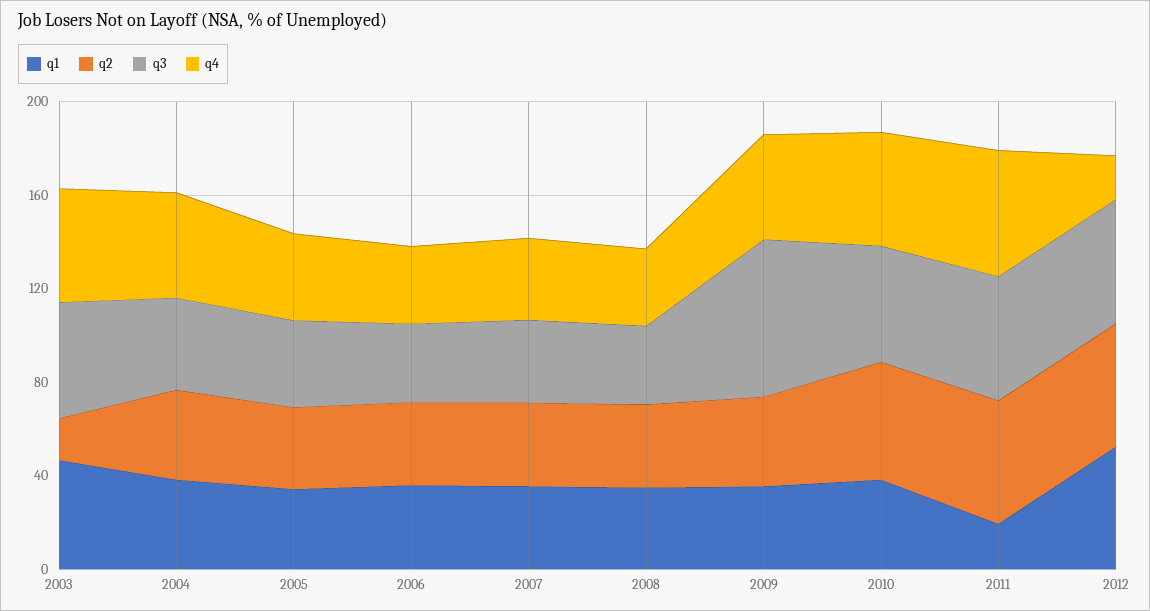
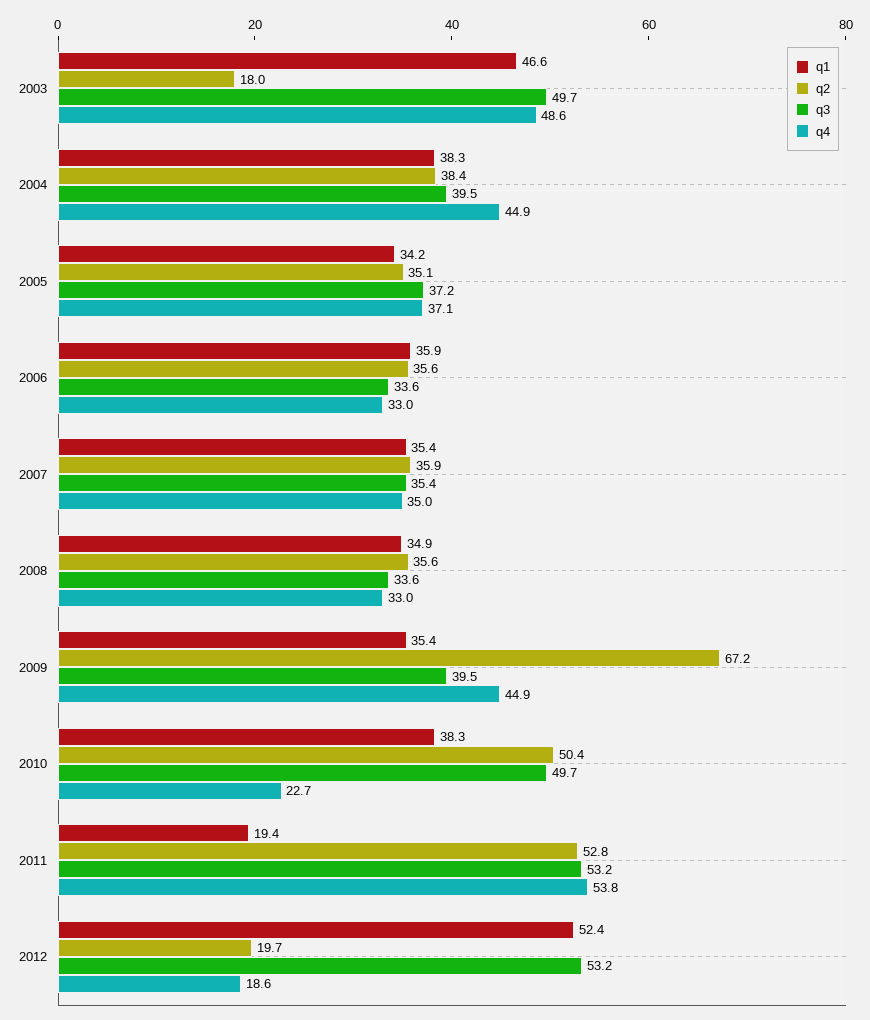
q2, 2009: 40 -> 67.2
q3, 2009: 70 -> 39.5
q4, 2010: 50 -> 22.7
q2, 2012: 50 -> 19.7

